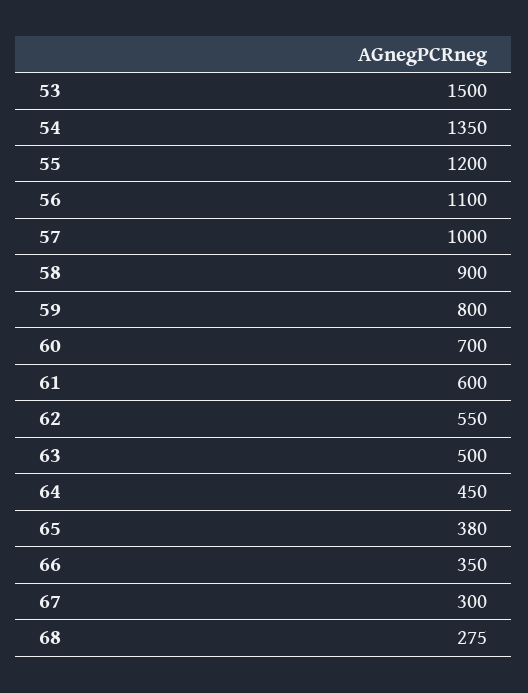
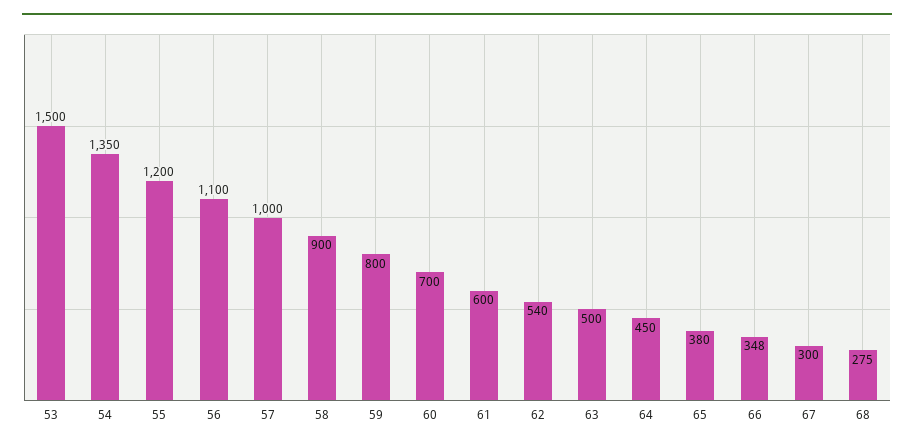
62: 550 -> 540
66: 350 -> 348

